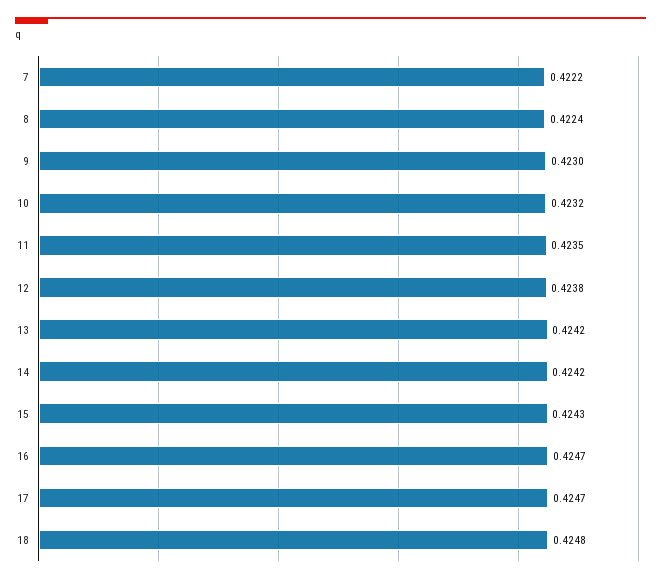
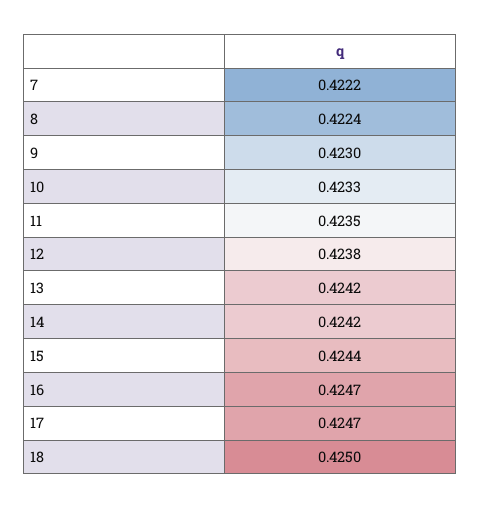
10: 0.4232 -> 0.4233
15: 0.4243 -> 0.4244
18: 0.4248 -> 0.425

